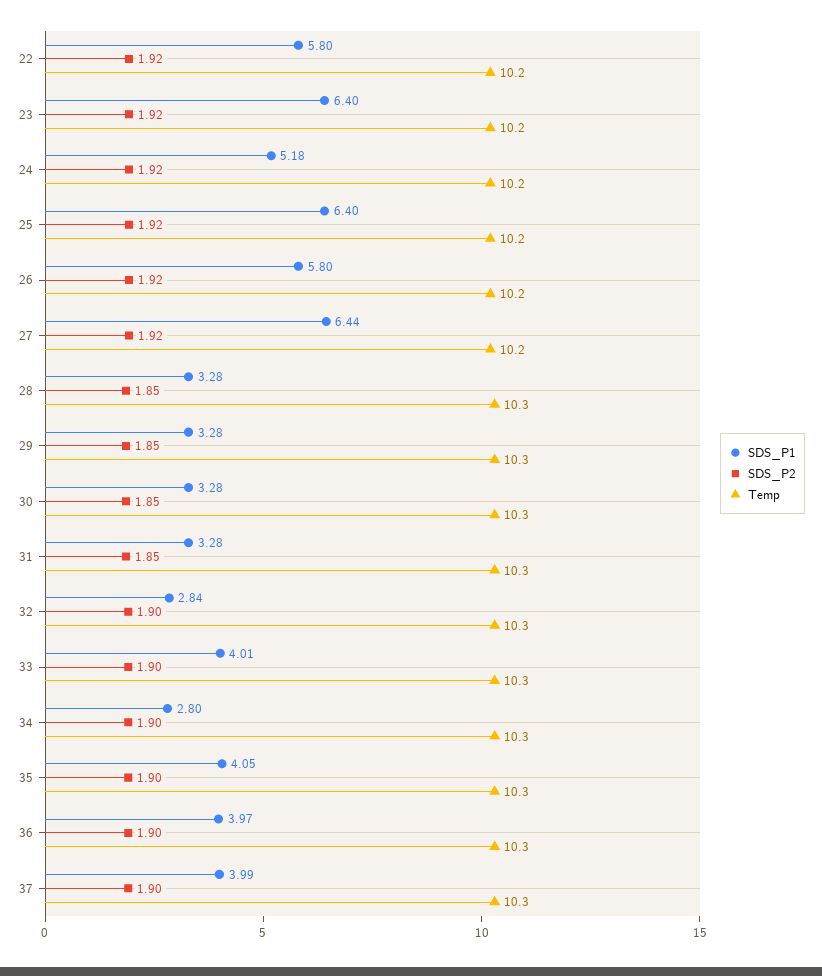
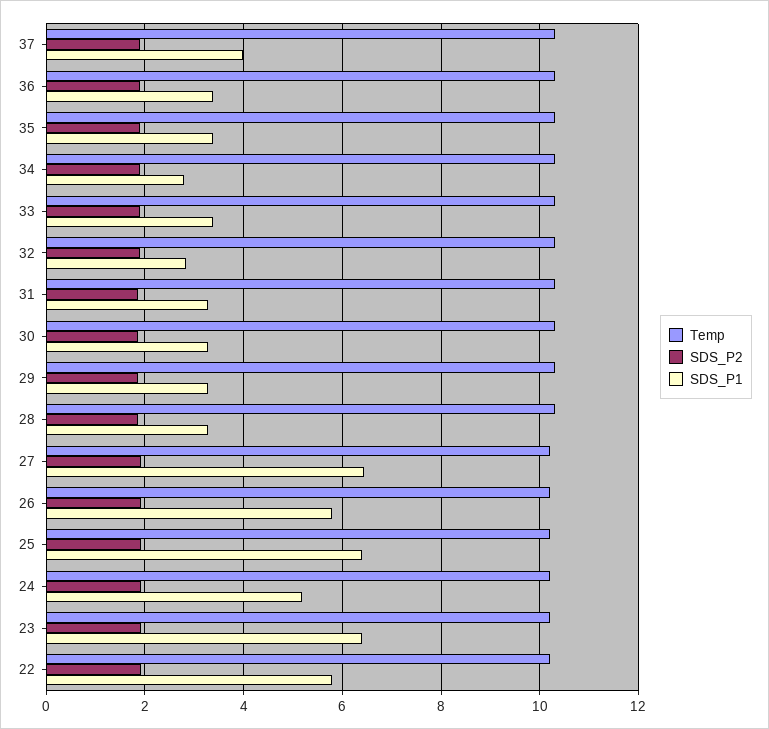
SDS_P1, 33: 4.01 -> 3.4
SDS_P1, 35: 4.05 -> 3.4
SDS_P1, 36: 3.97 -> 3.4

